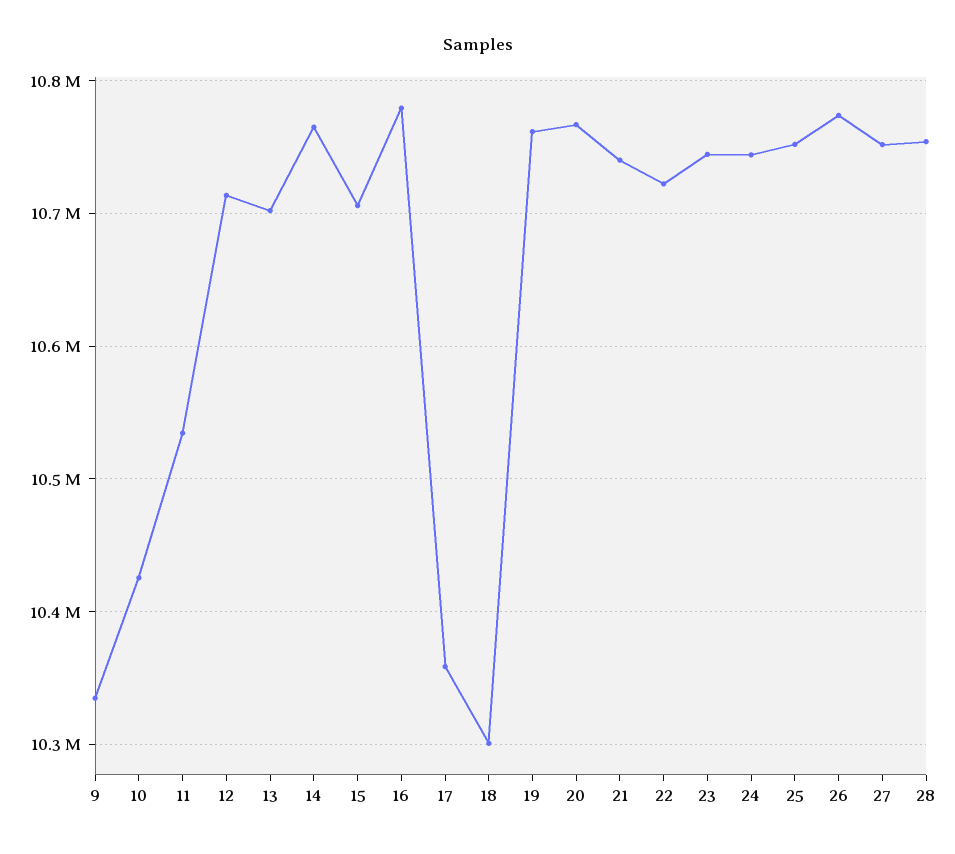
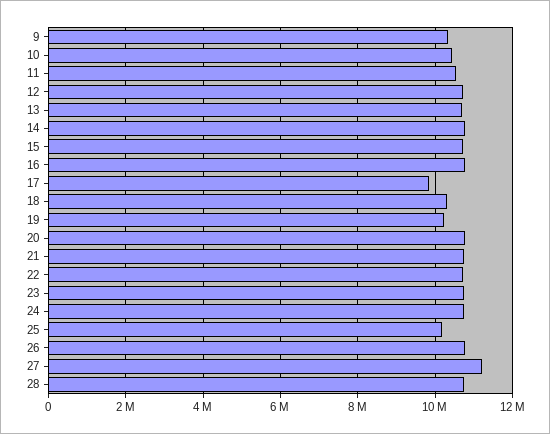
17: 10360000 -> 9800000
19: 10760000 -> 10200000
25: 10750000 -> 10200000
27: 10750000 -> 11200000

